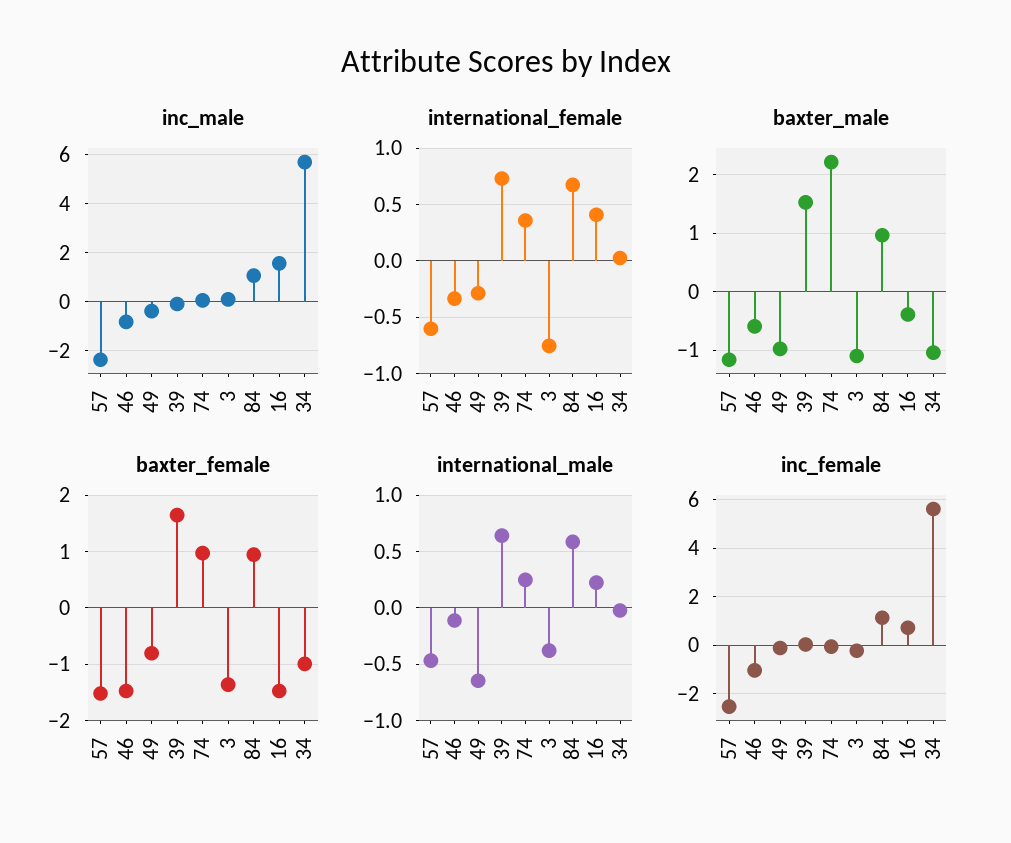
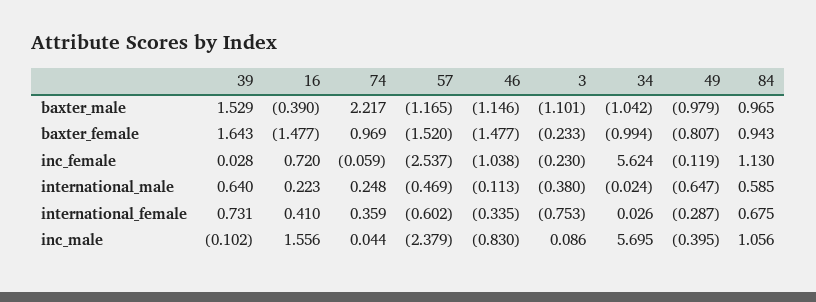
baxter_male, 46: -0.6 -> -1.146
baxter_female, 3: -1.4 -> -0.233

